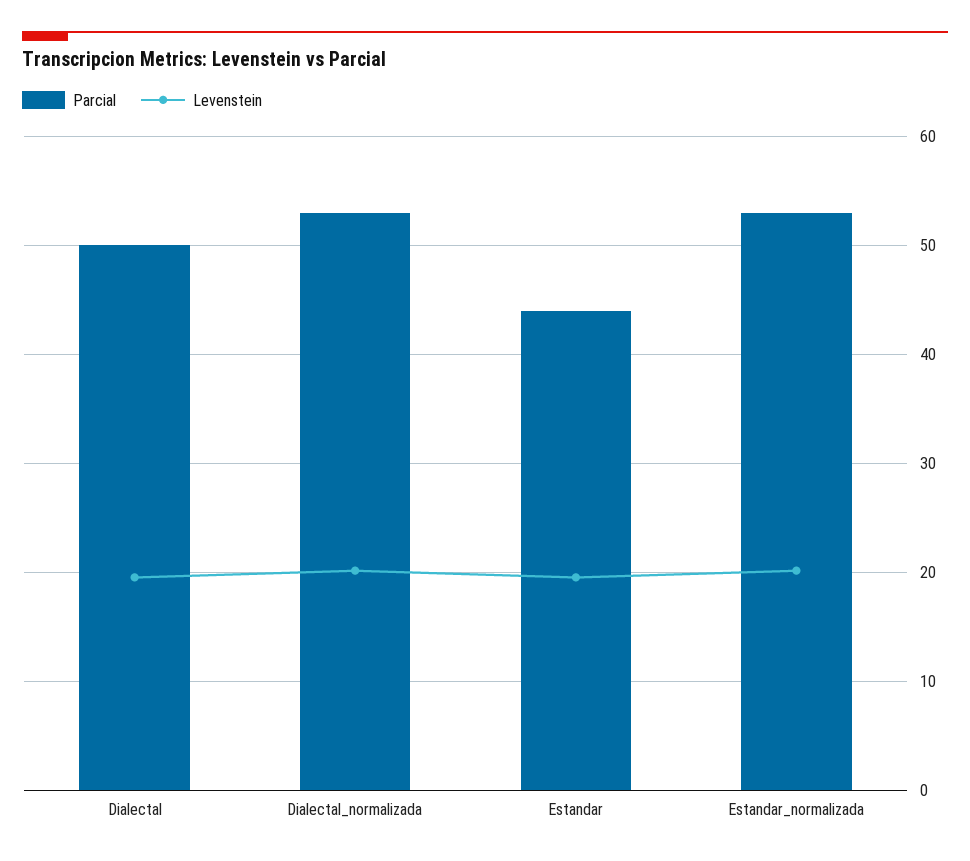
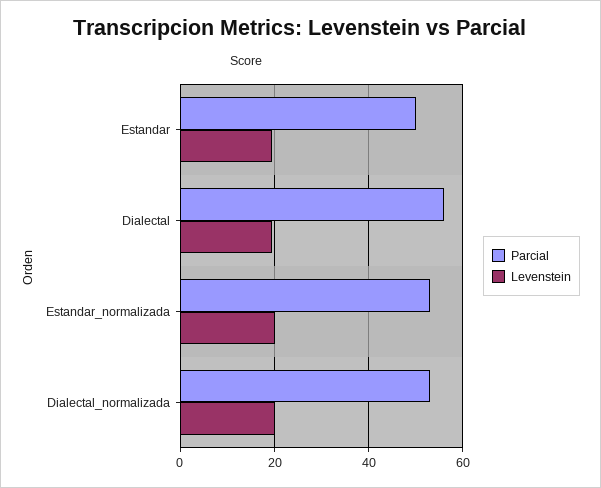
Parcial, Dialectal: 50 -> 56
Parcial, Estandar: 44 -> 50

